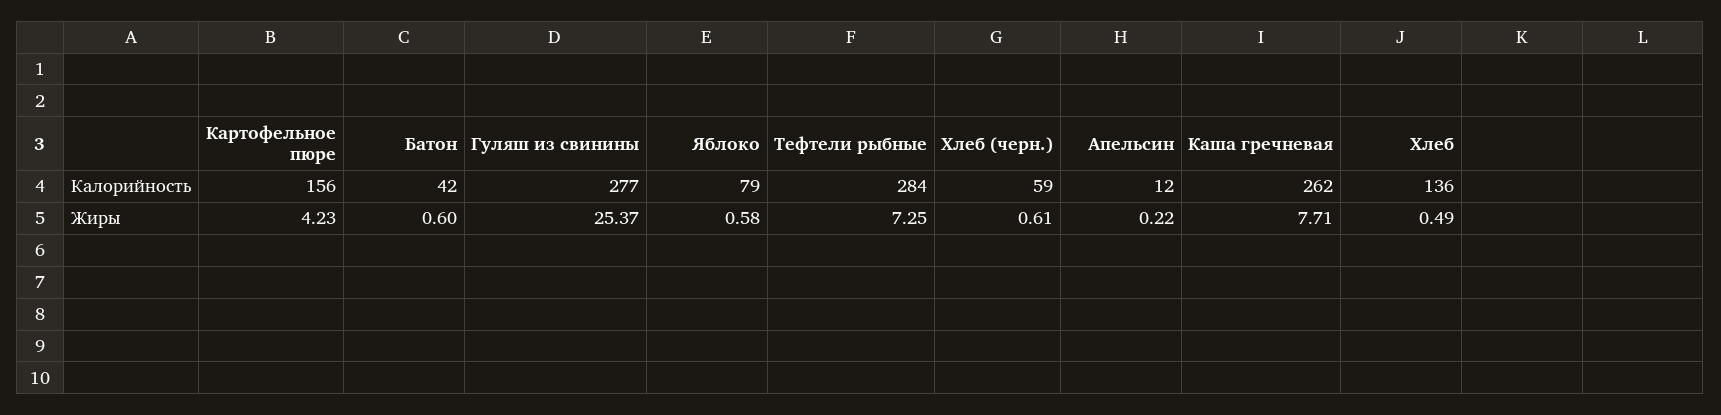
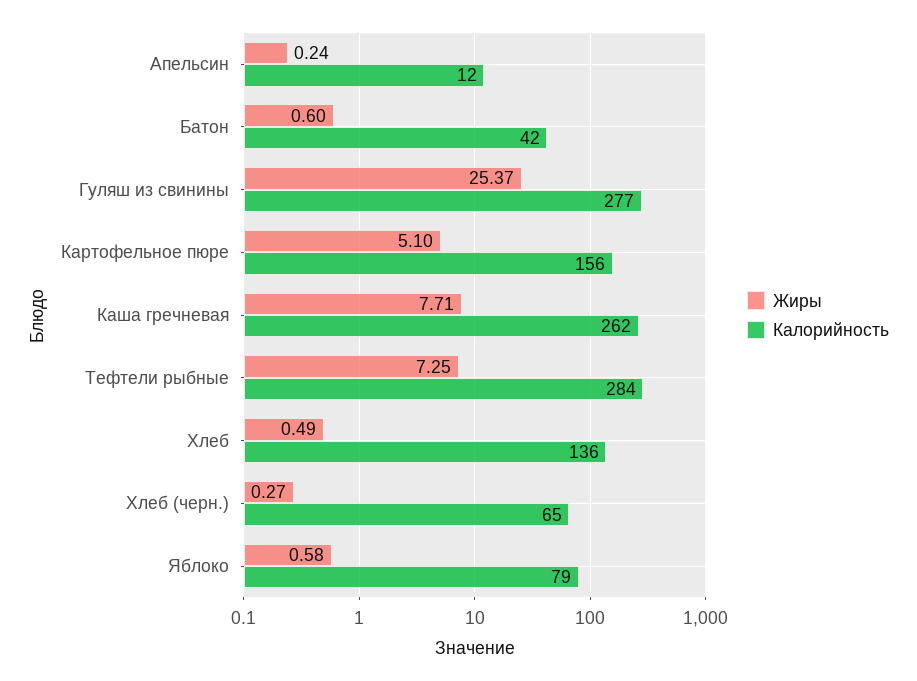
Калорийность, Хлеб (черн.): 59 -> 65
Жиры, Картофельное пюре: 4.23 -> 5.1
Жиры, Хлеб (черн.): 0.61 -> 0.27
Жиры, Апельсин: 0.22 -> 0.24

